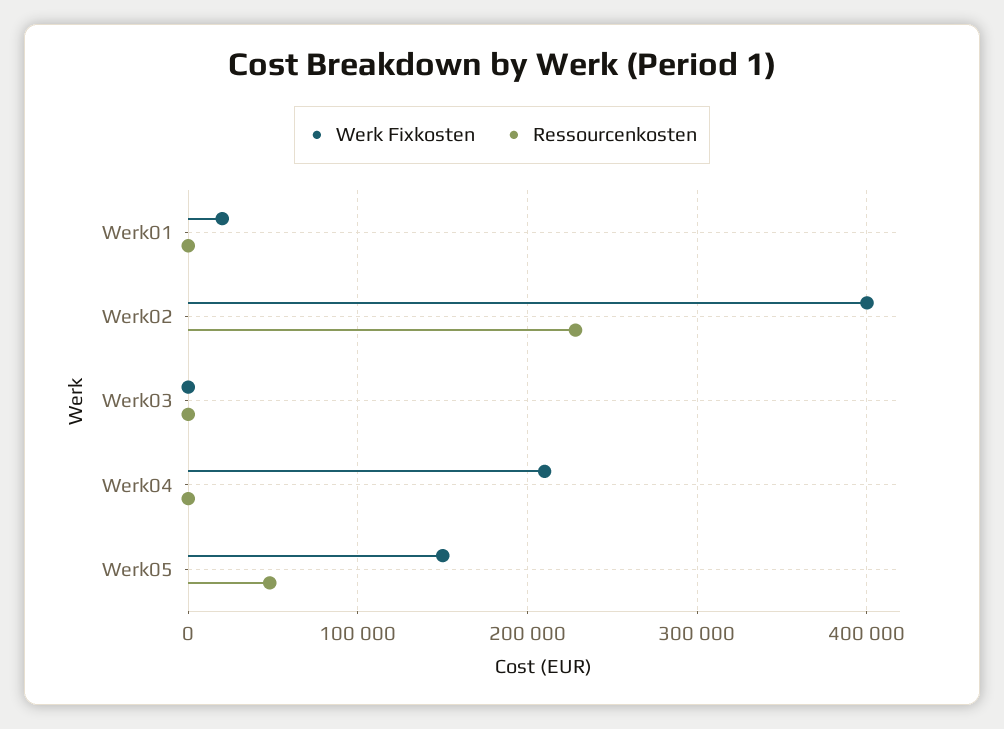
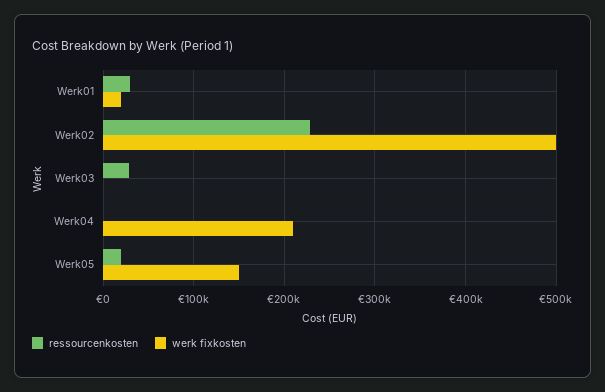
Ressourcenkosten, Werk01: 0 -> 30000
Werk Fixkosten, Werk02: 400000 -> 500000
Ressourcenkosten, Werk03: 0 -> 30000
Ressourcenkosten, Werk05: 50000 -> 20000

